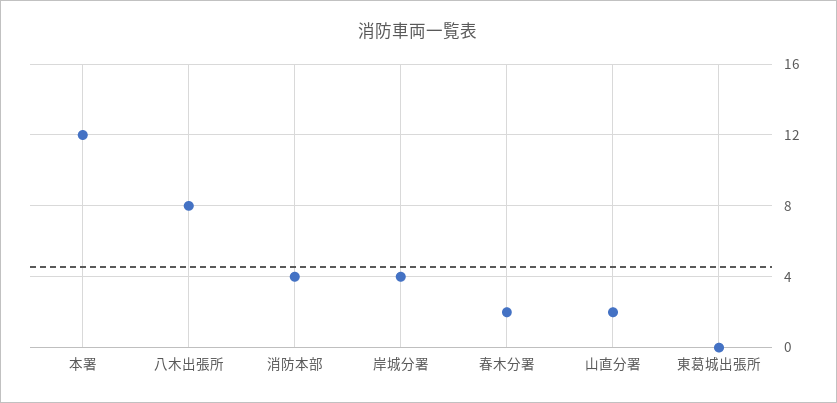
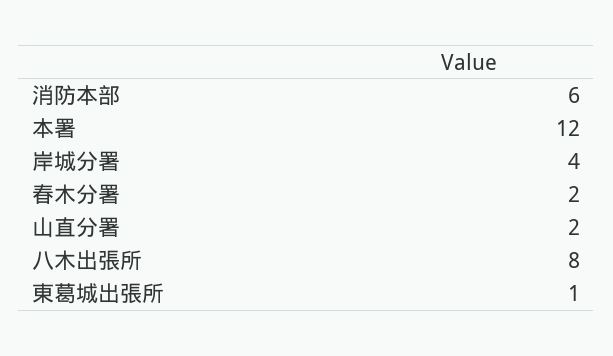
消防本部: 4 -> 6
東葛城出張所: 0 -> 1

